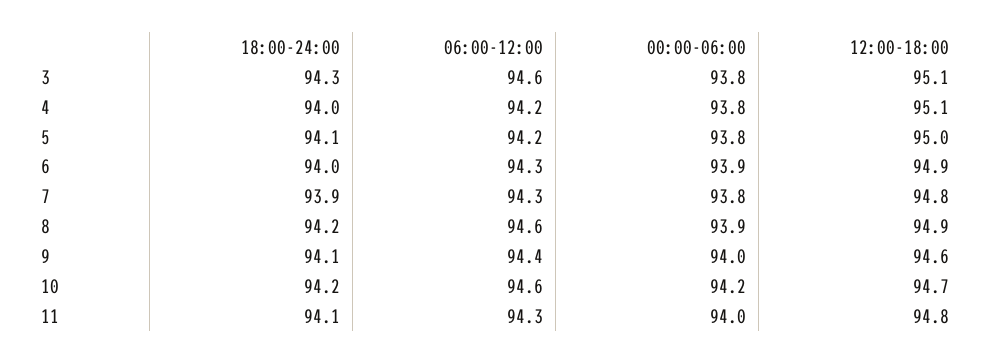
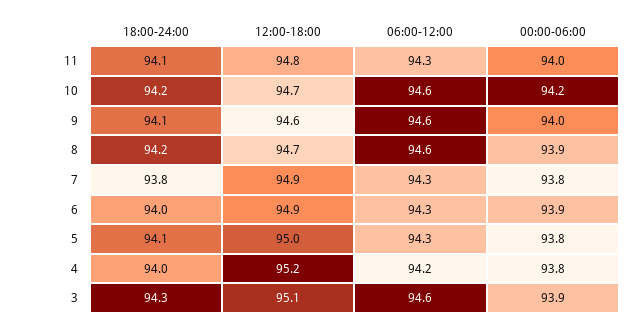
00:00-06:00, 3: 93.8 -> 93.9
12:00-18:00, 4: 95.1 -> 95.2
06:00-12:00, 5: 94.2 -> 94.3
18:00-24:00, 7: 93.9 -> 93.8
12:00-18:00, 7: 94.8 -> 94.9
12:00-18:00, 8: 94.9 -> 94.7
06:00-12:00, 9: 94.4 -> 94.6

